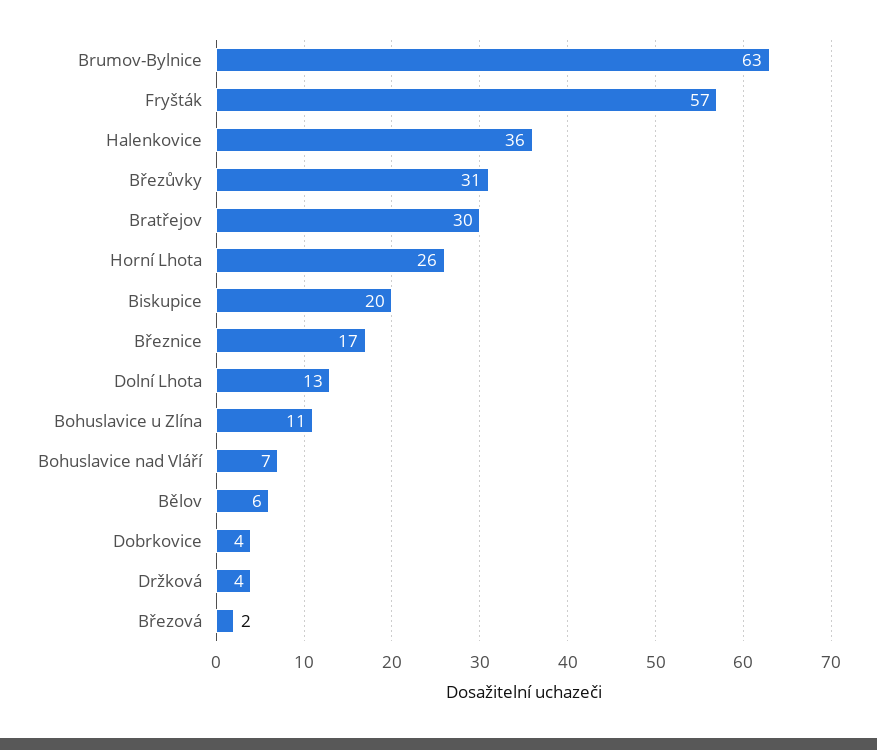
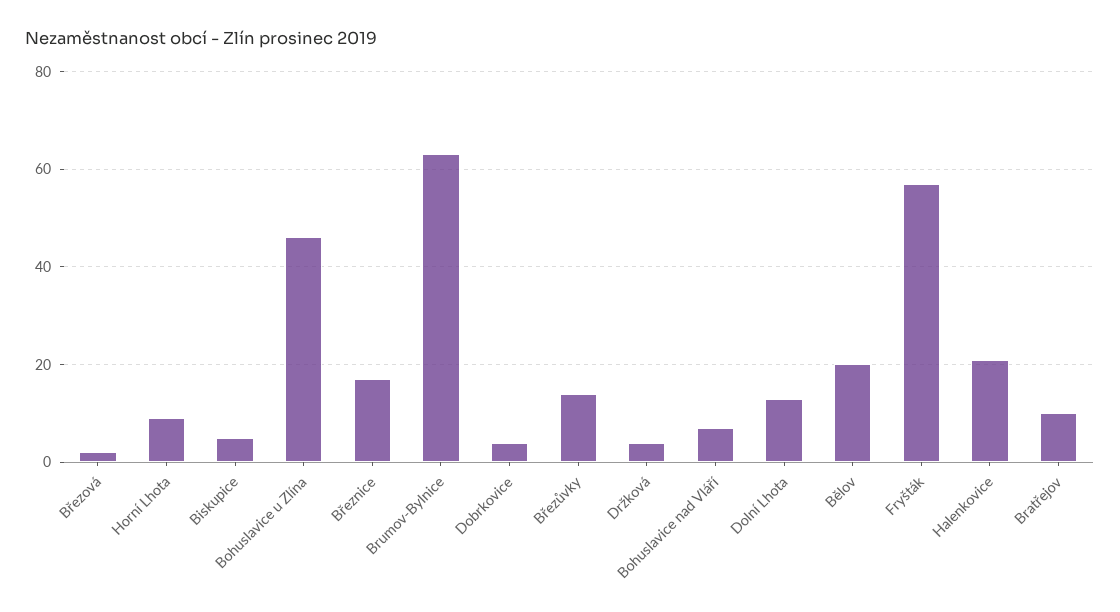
Halenkovice: 36 -> 20
Březůvky: 31 -> 15
Bratřejov: 30 -> 10
Horní Lhota: 26 -> 10
Biskupice: 20 -> 5
Bohuslavice u Zlína: 11 -> 45
Bělov: 6 -> 20

